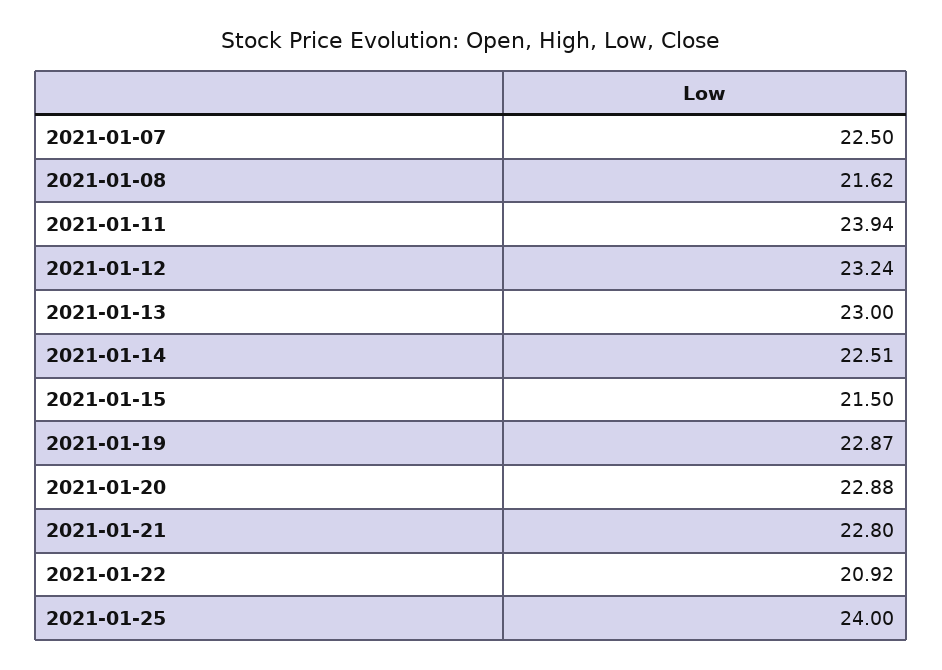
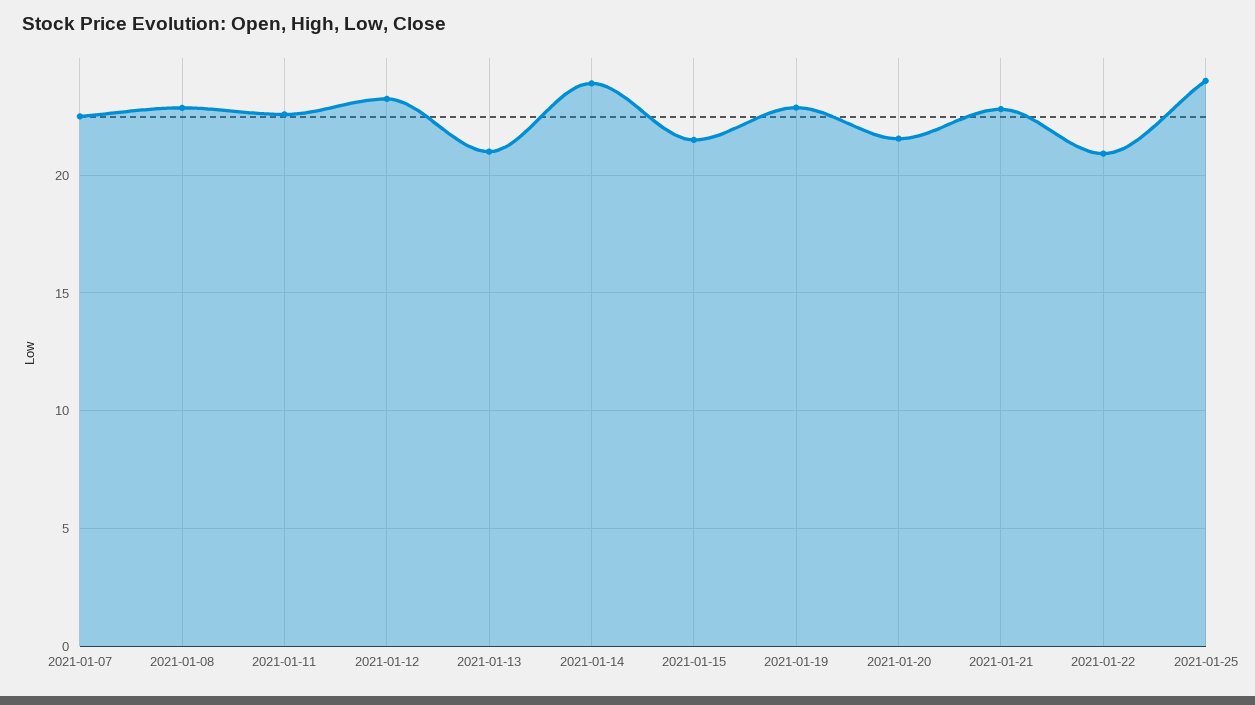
2021-01-08: 21.62 -> 23
2021-01-11: 23.94 -> 22.5
2021-01-13: 23 -> 21
2021-01-14: 22.51 -> 24
2021-01-20: 22.88 -> 21.5

